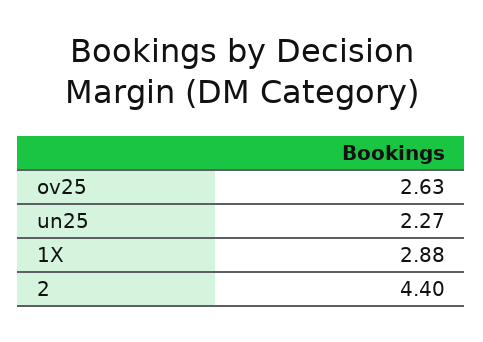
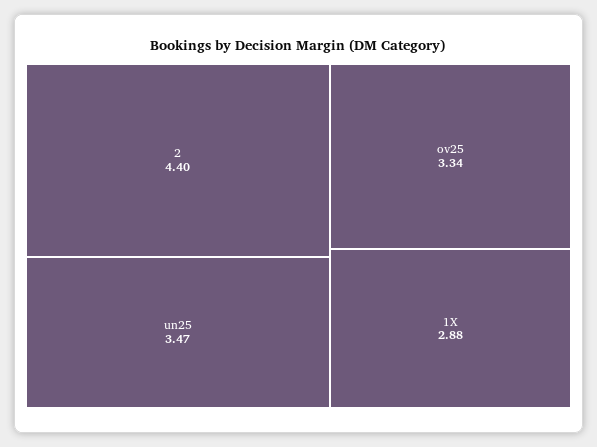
ov25: 2.63 -> 3.34
un25: 2.27 -> 3.47

